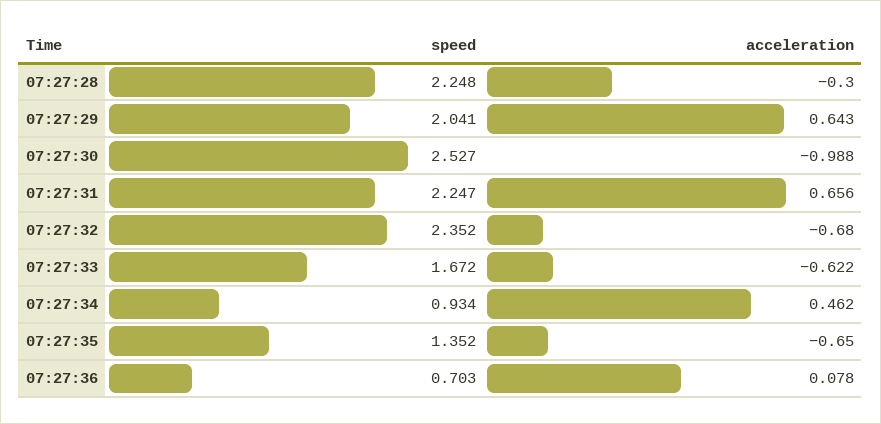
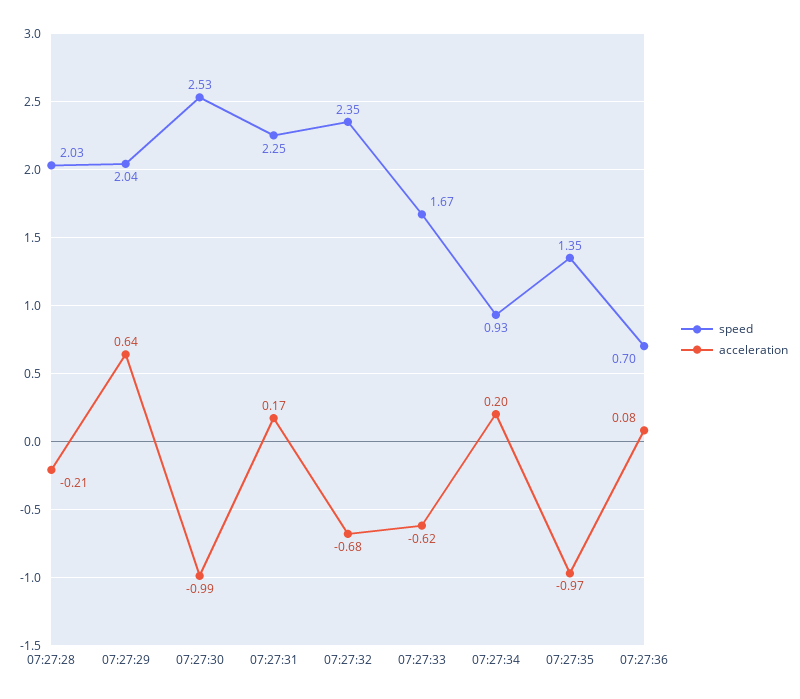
speed, 07:27:28: 2.248 -> 2.03
acceleration, 07:27:28: -0.3 -> -0.21
acceleration, 07:27:31: 0.656 -> 0.17
acceleration, 07:27:34: 0.462 -> 0.2
acceleration, 07:27:35: -0.65 -> -0.97

